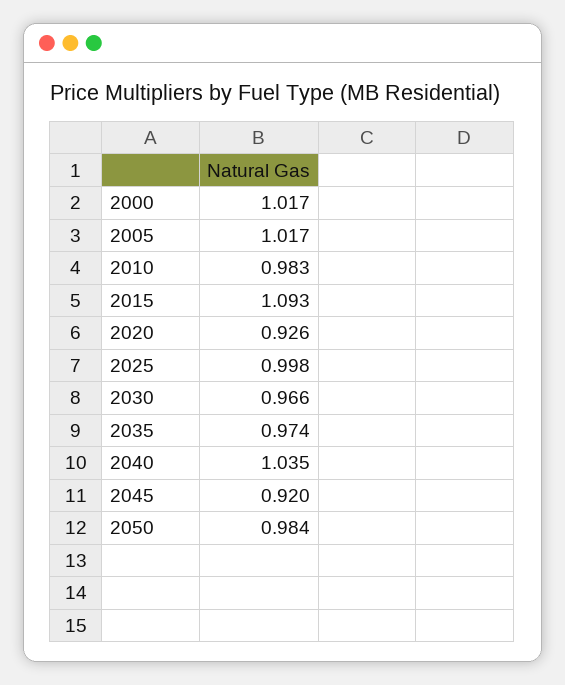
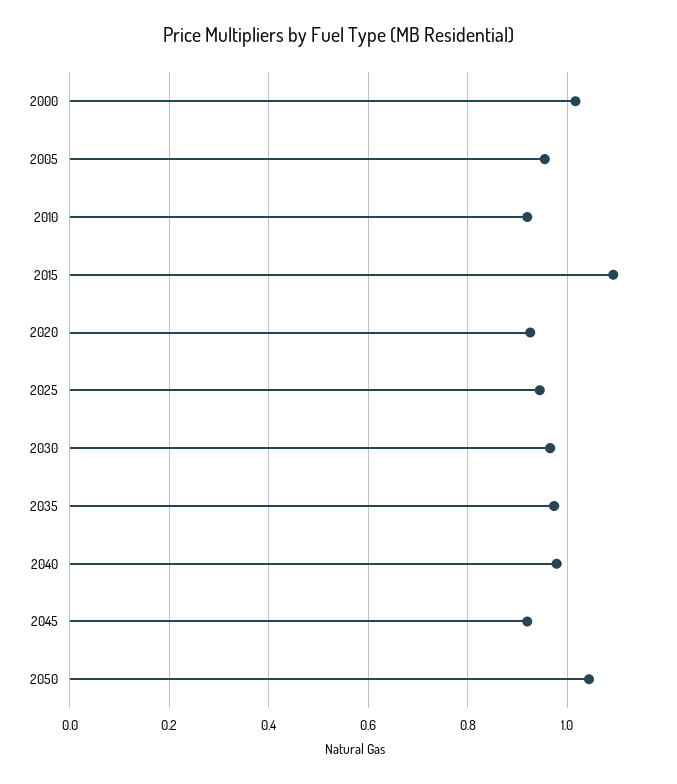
2005: 1.017 -> 0.96
2010: 0.983 -> 0.92
2025: 0.998 -> 0.94
2040: 1.035 -> 0.98
2050: 0.984 -> 1.04

